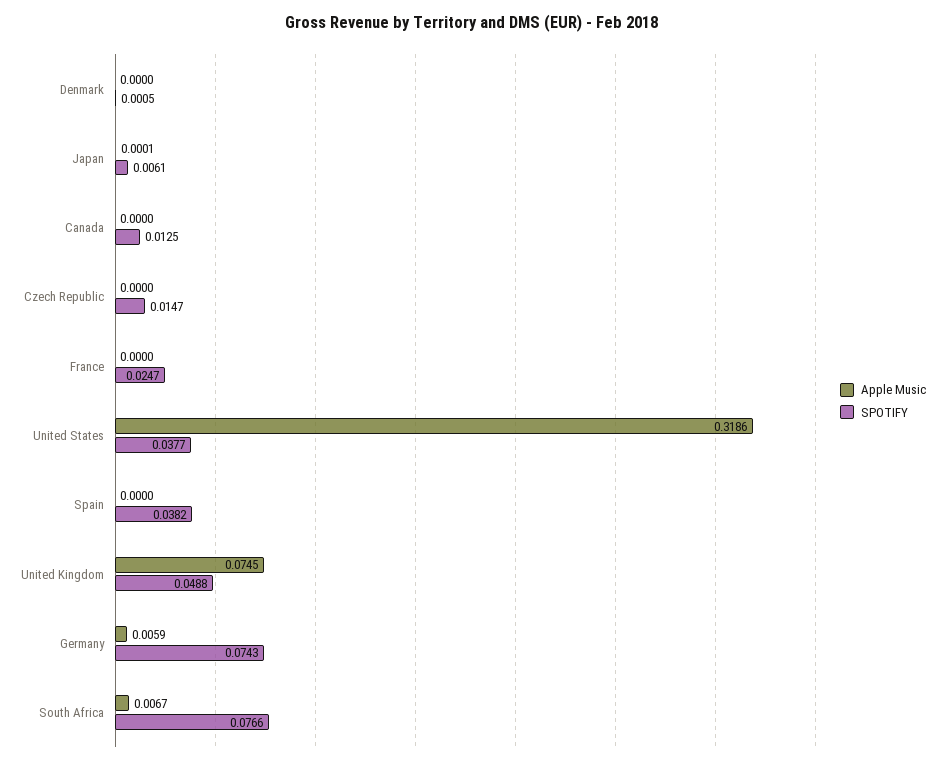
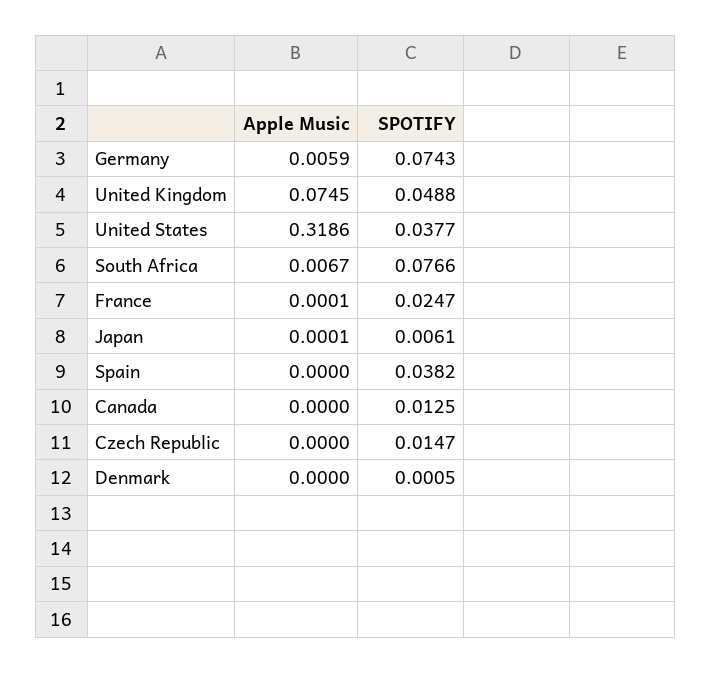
Apple Music, France: 0 -> 0.0001

